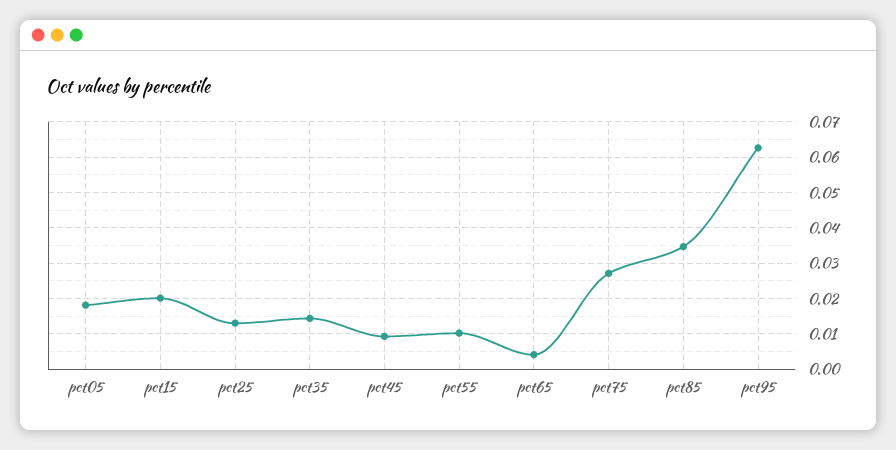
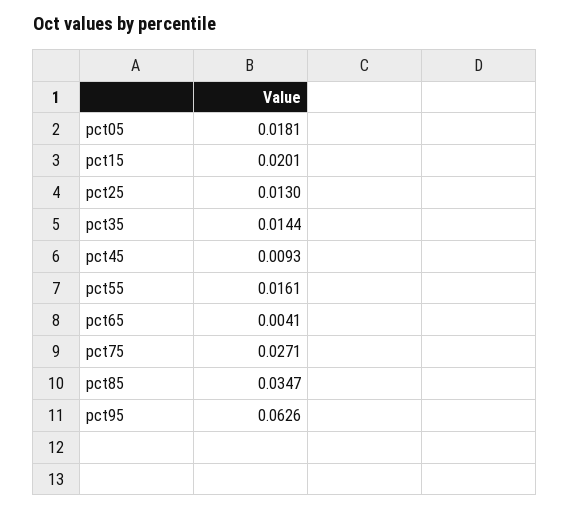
pct55: 0.01 -> 0.0161

